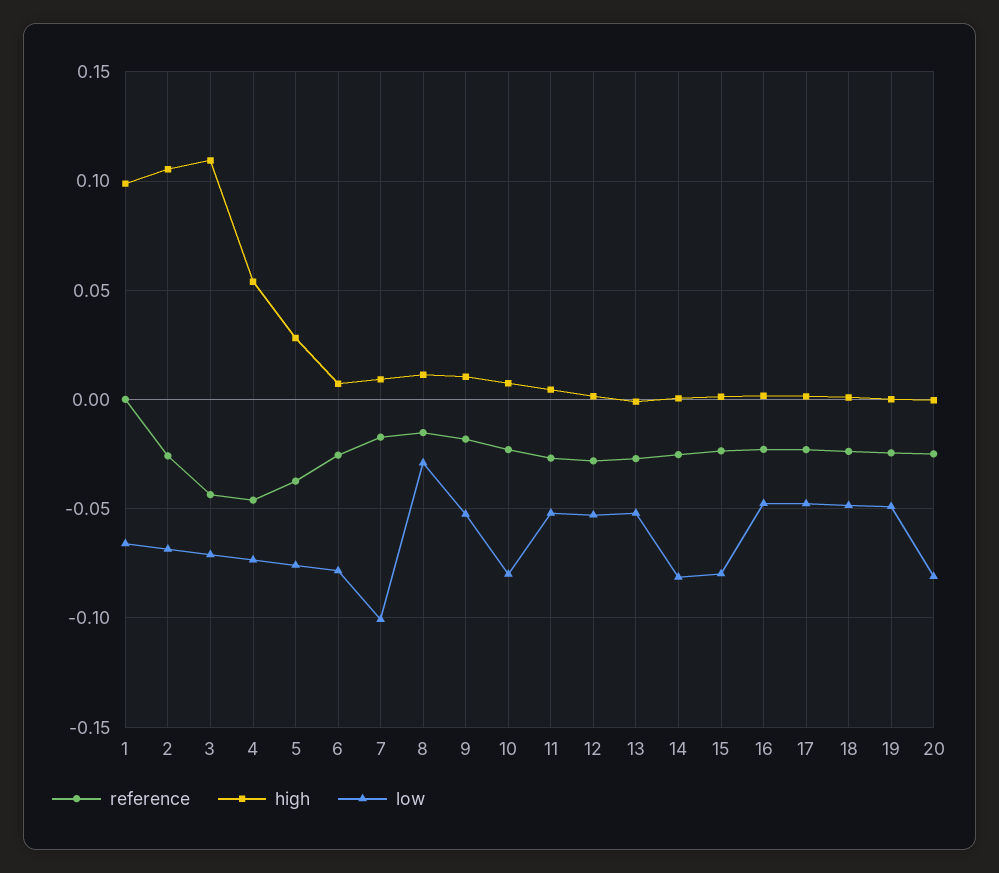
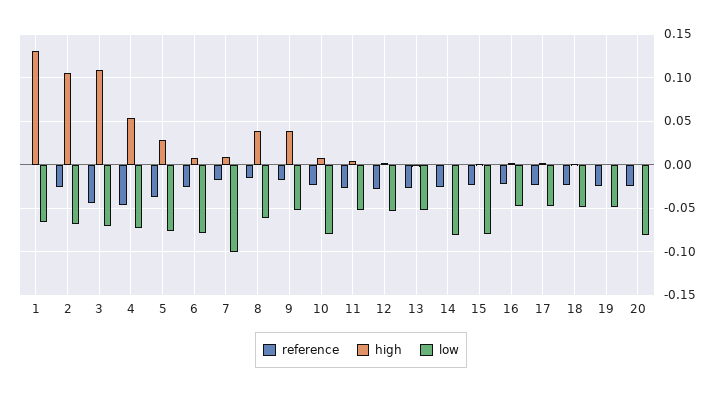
high, 1: 0.1 -> 0.13
high, 8: 0.01 -> 0.04
low, 8: -0.03 -> -0.06
high, 9: 0.01 -> 0.04

